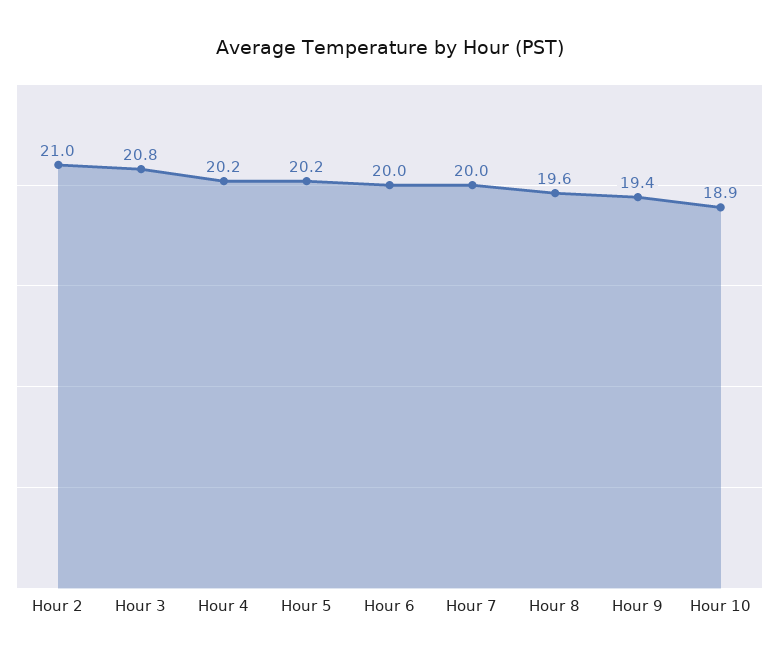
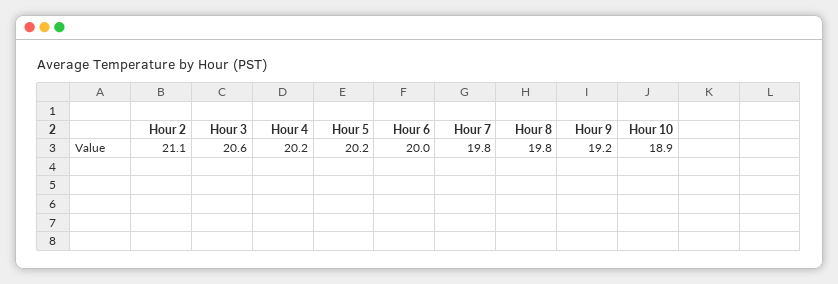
Hour 2: 21 -> 21.1
Hour 3: 20.8 -> 20.6
Hour 7: 20 -> 19.8
Hour 8: 19.6 -> 19.8
Hour 9: 19.4 -> 19.2

